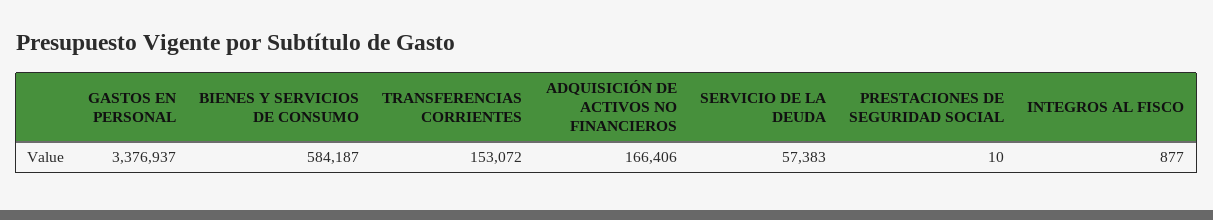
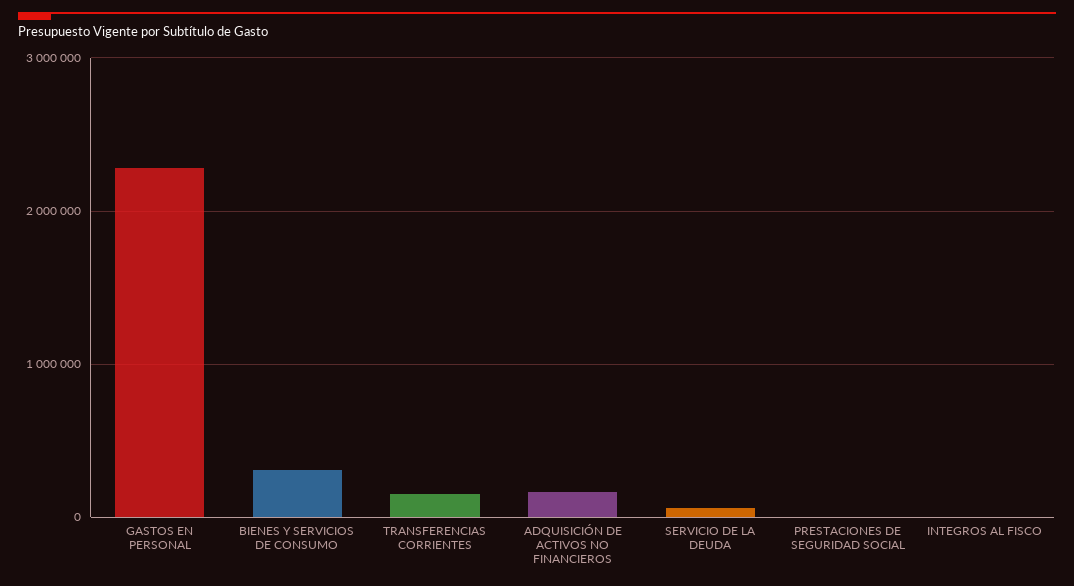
GASTOS EN PERSONAL: 3376937 -> 2300000
BIENES Y SERVICIOS DE CONSUMO: 584187 -> 300000

